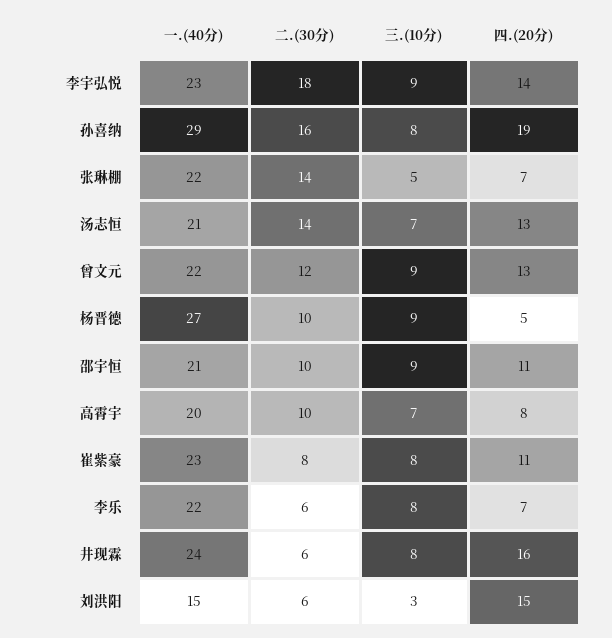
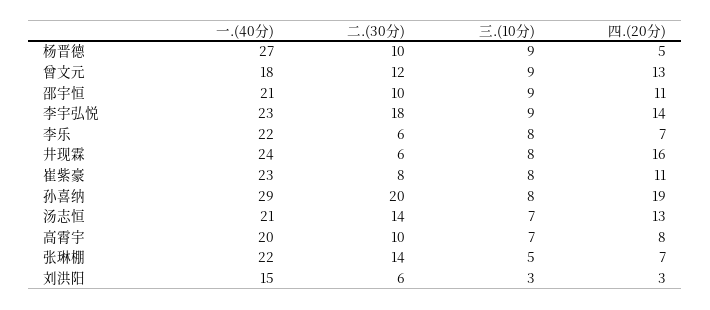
二.(30分), 孙喜纳: 16 -> 20
一.(40分), 曾文元: 22 -> 18
四.(20分), 刘洪阳: 15 -> 3

